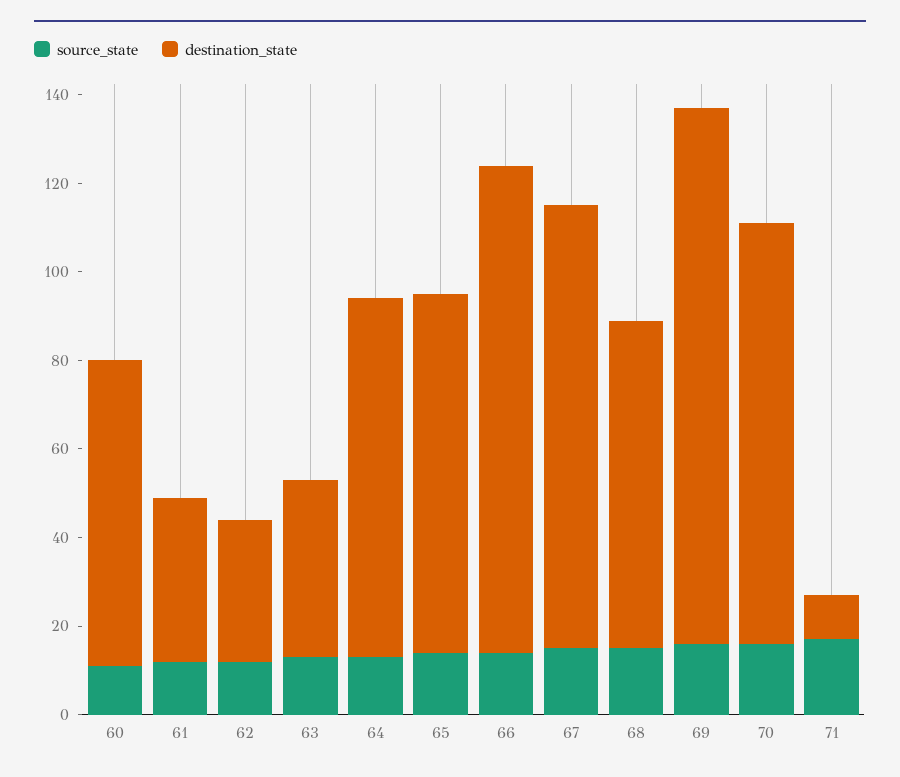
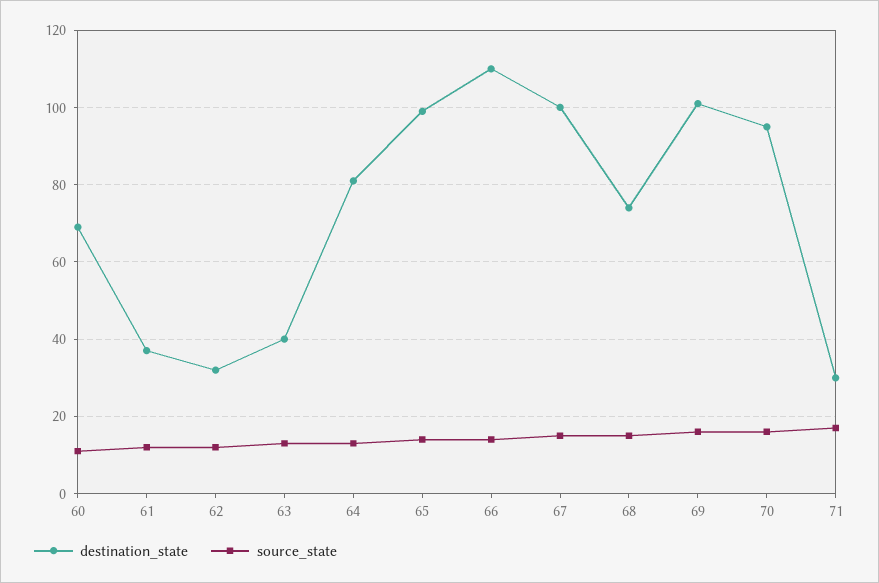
destination_state, 65: 80 -> 100
destination_state, 69: 120 -> 100
destination_state, 71: 10 -> 30

